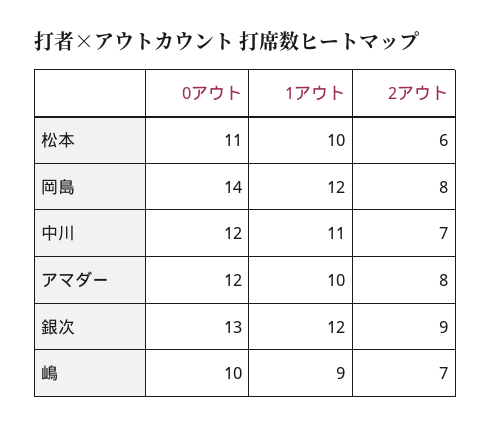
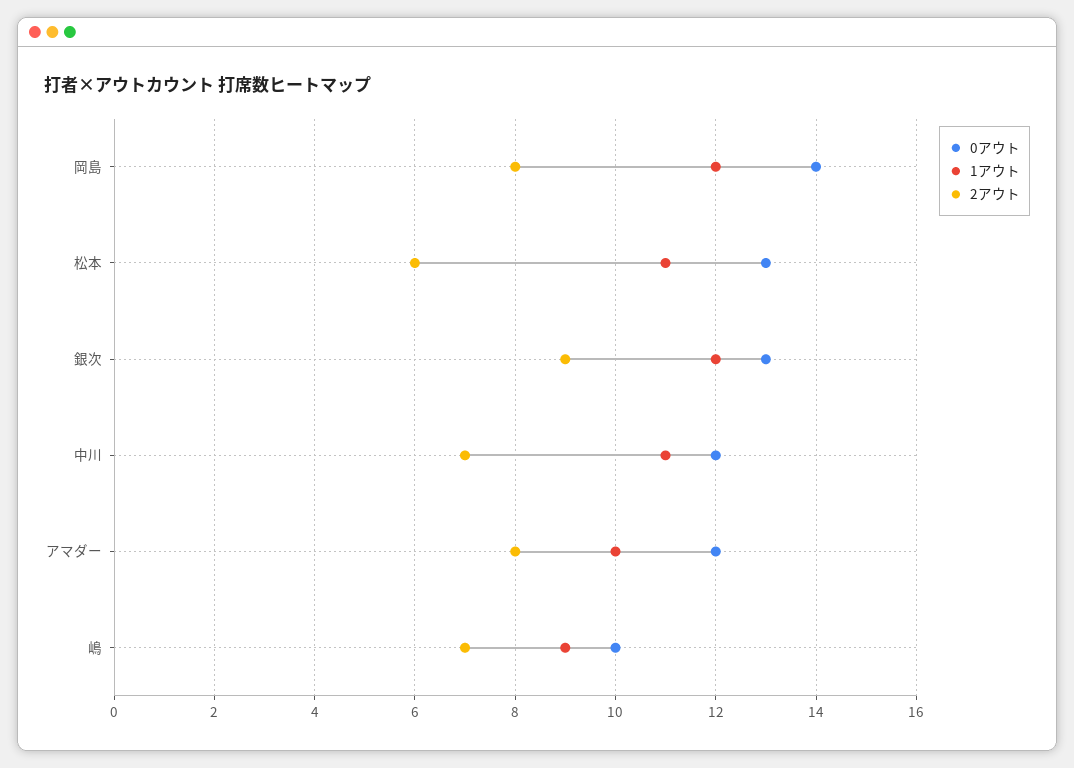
0アウト, 松本: 11 -> 13
1アウト, 松本: 10 -> 11

